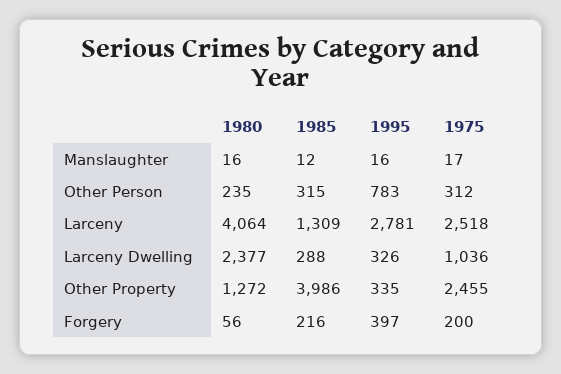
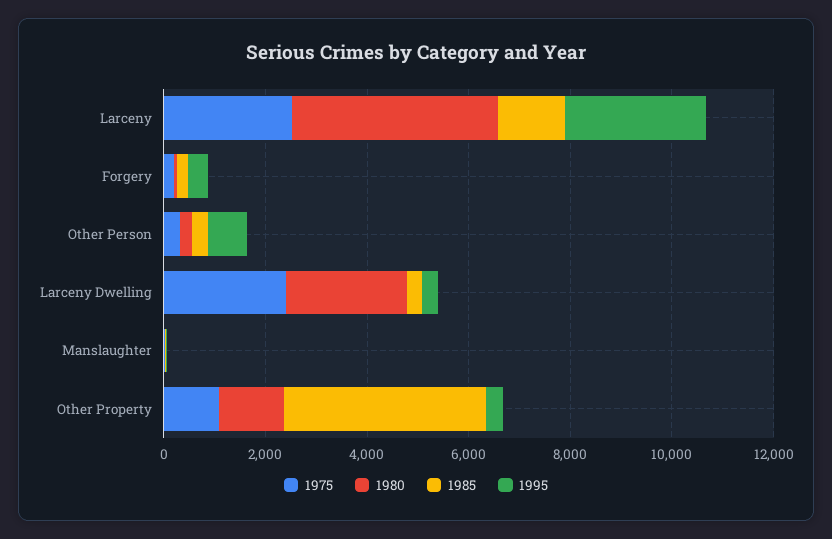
1975, Larceny Dwelling: 1036 -> 2500
1975, Other Property: 2455 -> 1000

